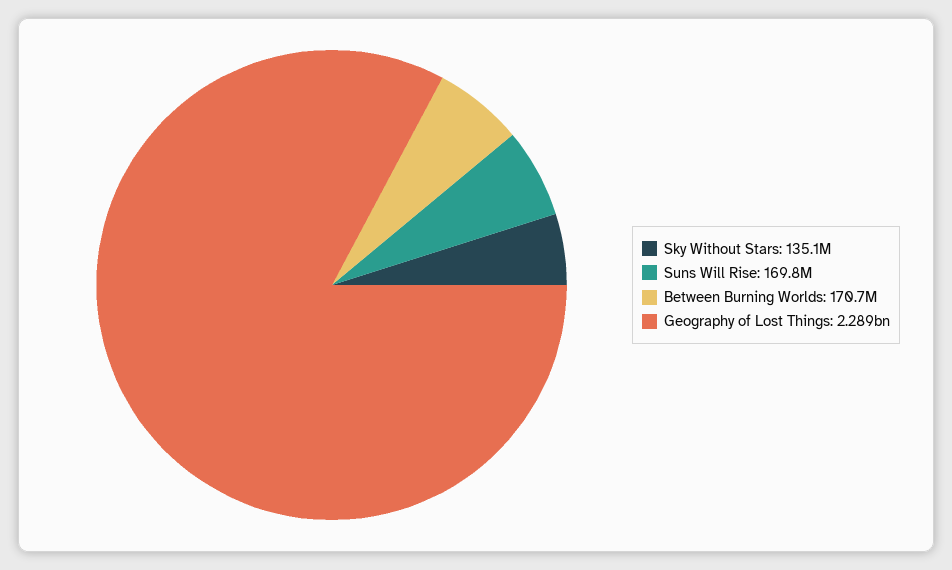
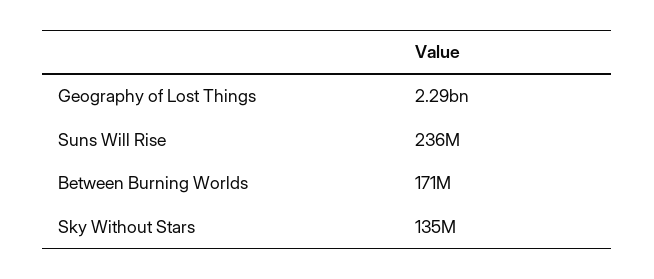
Suns Will Rise: 169800000 -> 236000000

